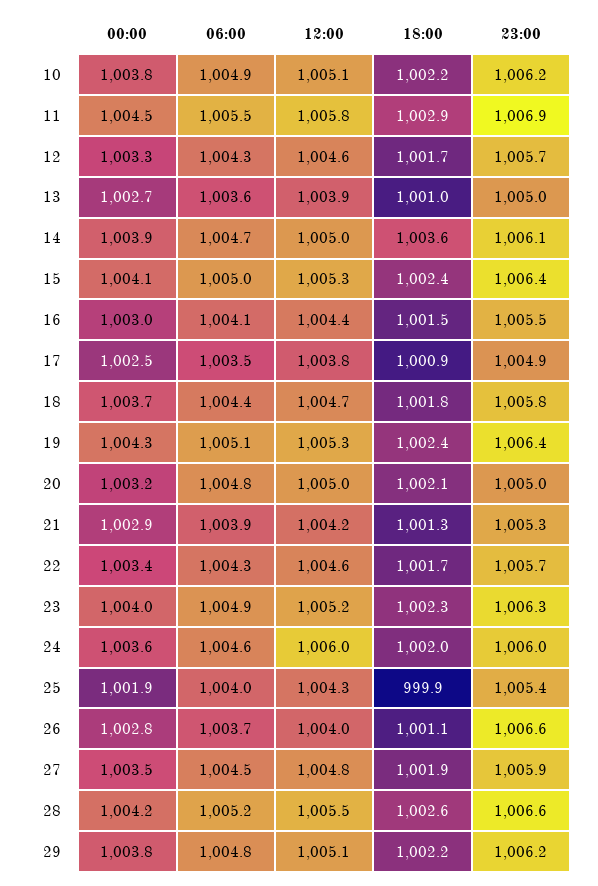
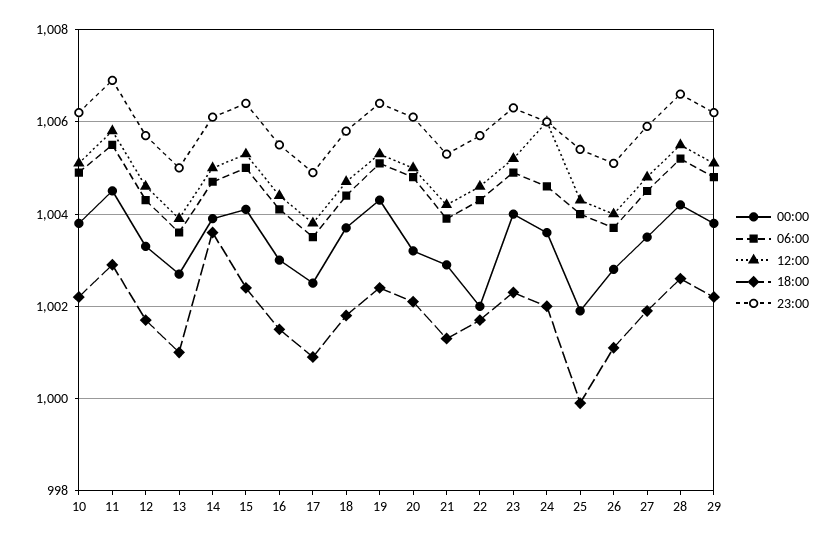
23:00, 20: 1005 -> 1006
00:00, 22: 1003.4 -> 1002
23:00, 26: 1006.6 -> 1005

